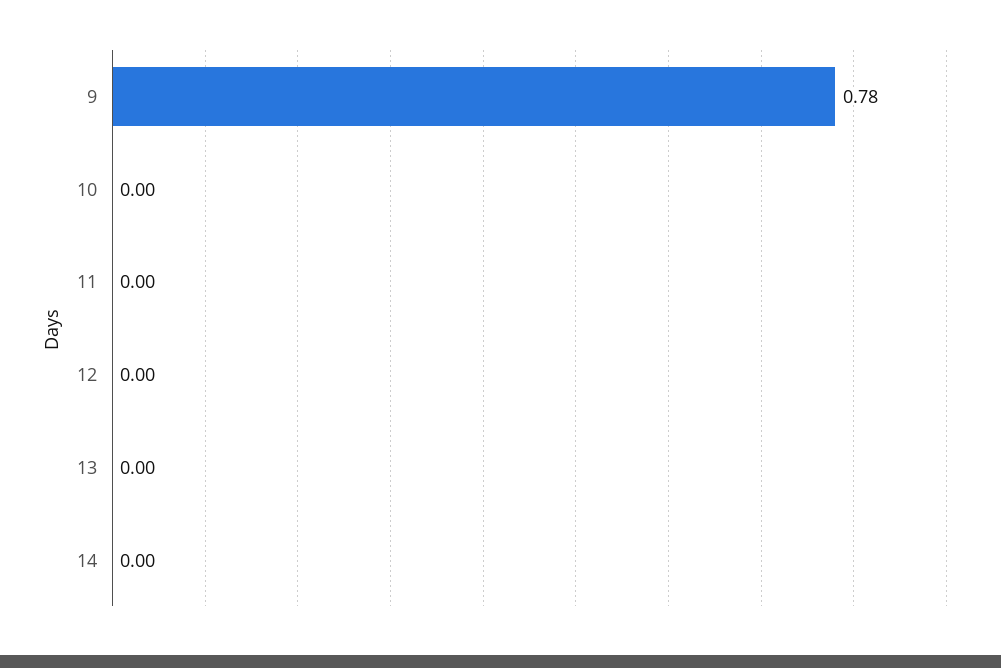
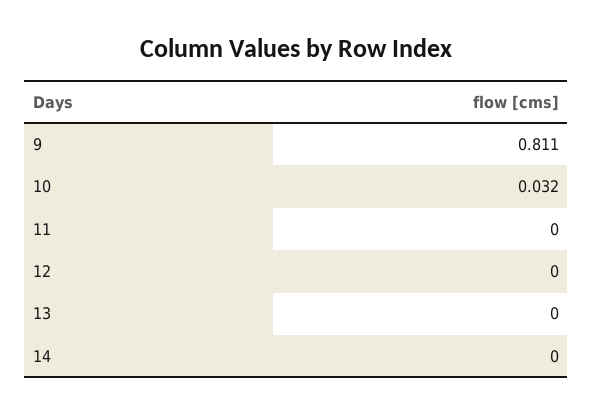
9: 0.78 -> 0.811
10: 0 -> 0.032

